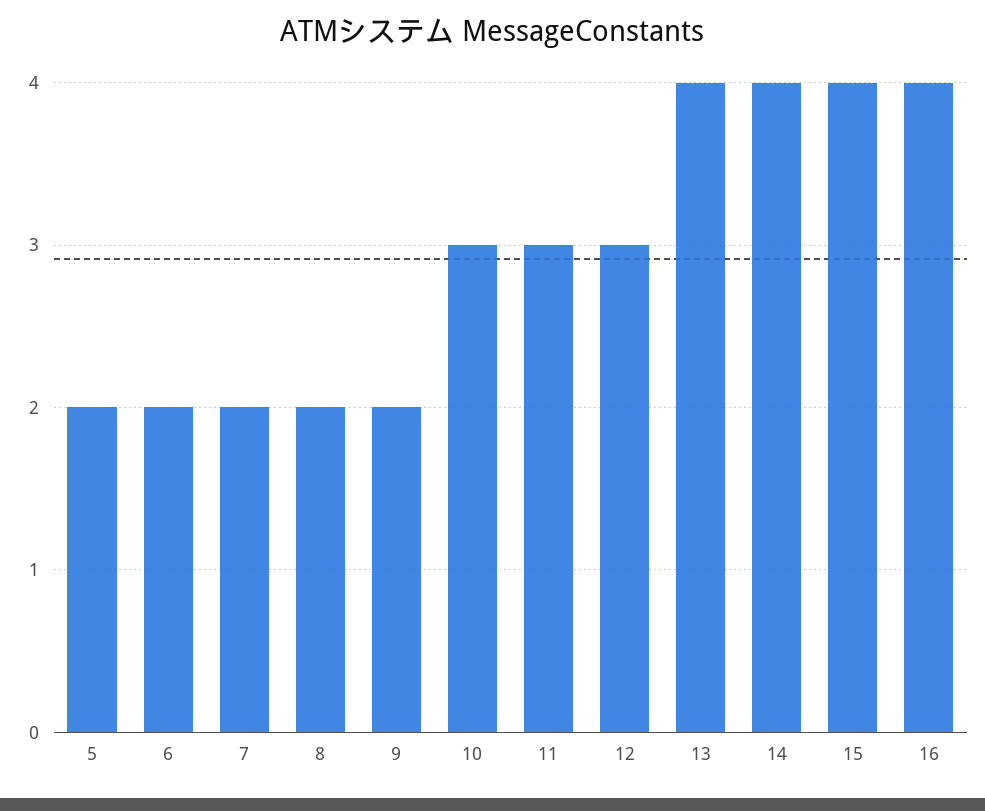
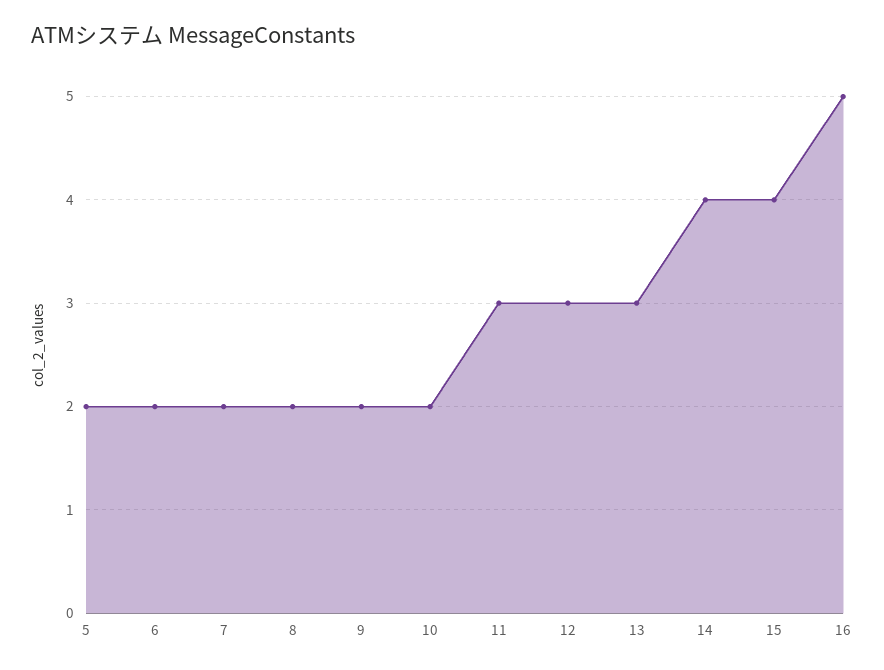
10: 3 -> 2
13: 4 -> 3
16: 4 -> 5

